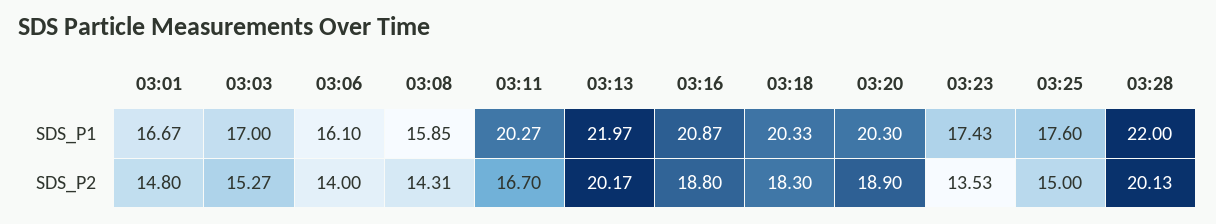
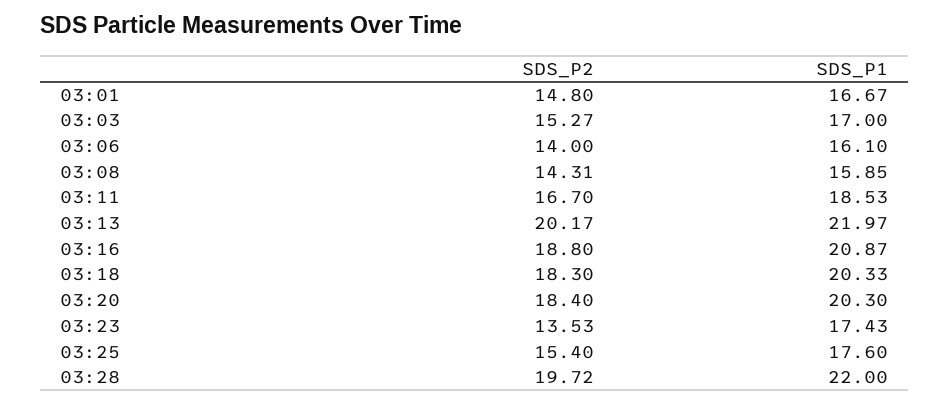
03:11, SDS_P1: 20.27 -> 18.53
03:20, SDS_P2: 18.9 -> 18.4
03:25, SDS_P2: 15 -> 15.4
03:28, SDS_P2: 20.13 -> 19.72

